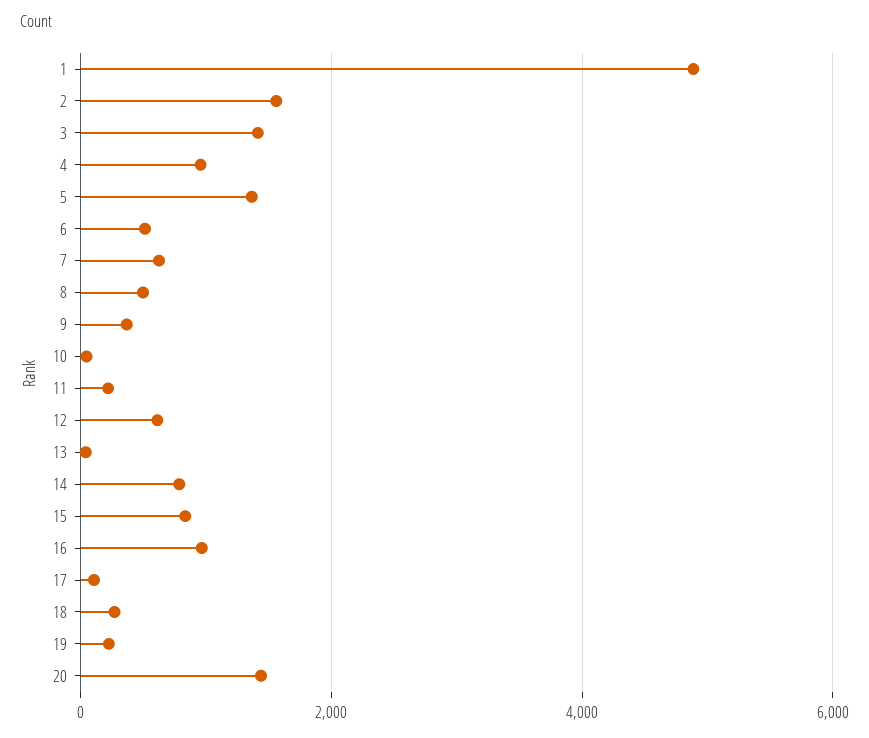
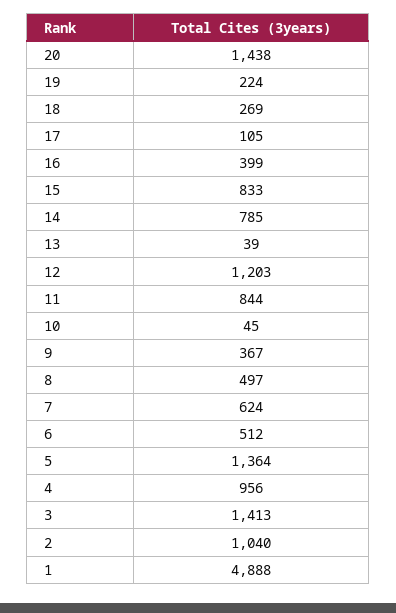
2: 1600 -> 1040
11: 200 -> 844
12: 600 -> 1203
16: 1000 -> 399

